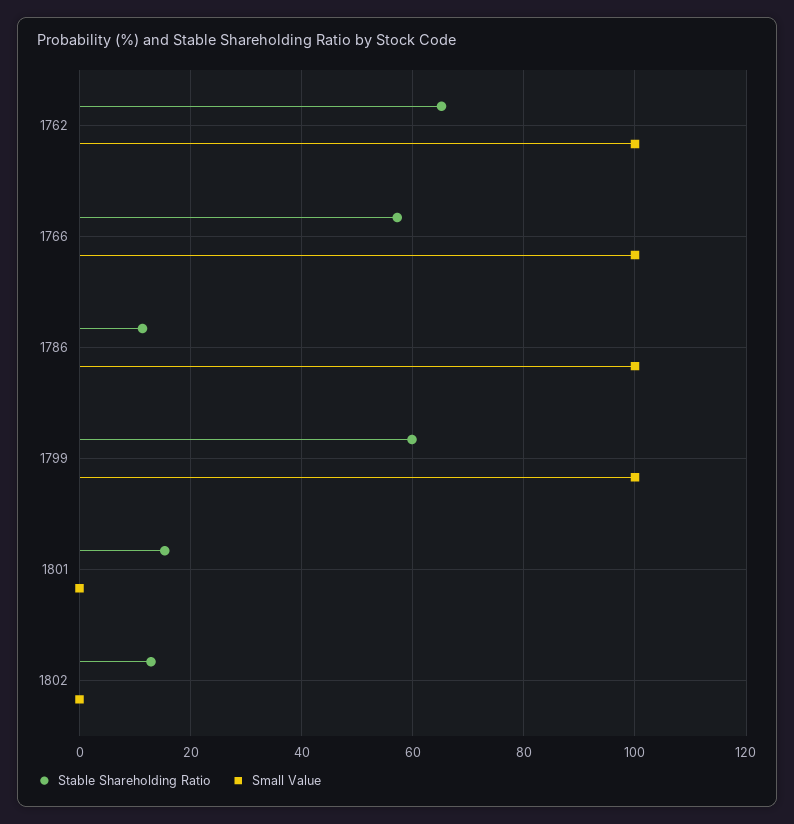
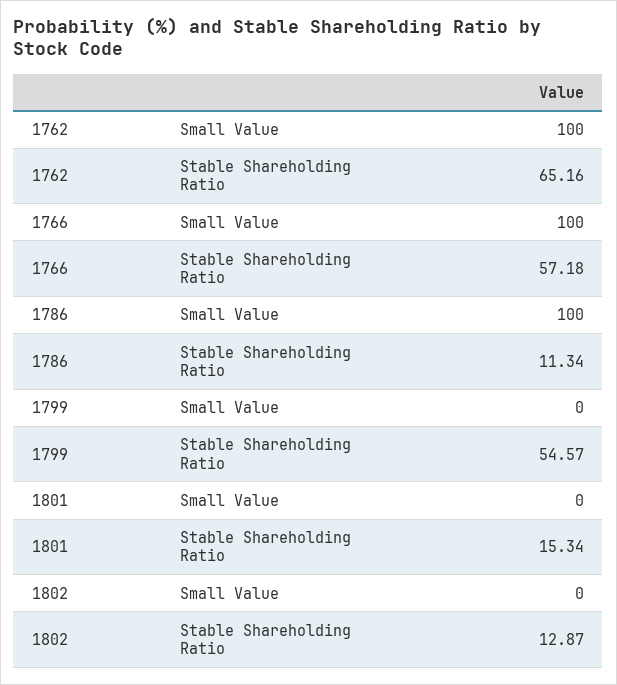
Stable Shareholding Ratio, 1799: 60 -> 54.57
Small Value, 1799: 100 -> 0

